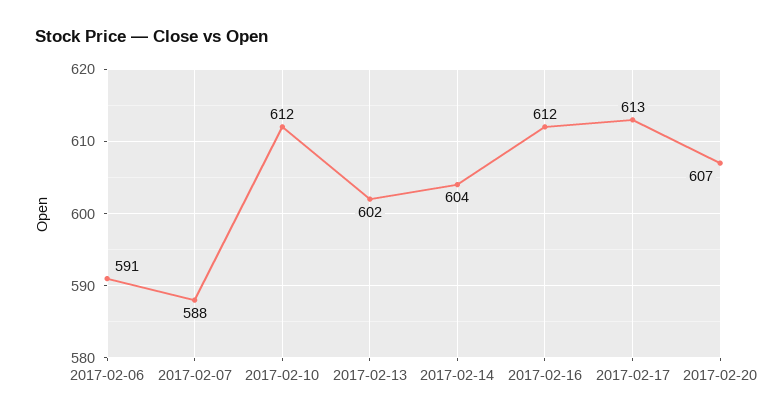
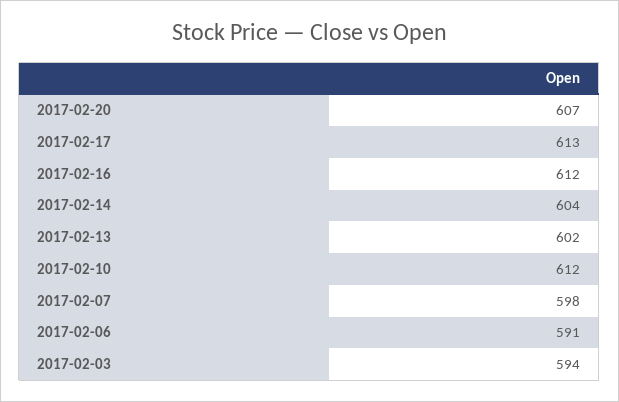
2017-02-07: 588 -> 598
2017-02-03: none -> 594

